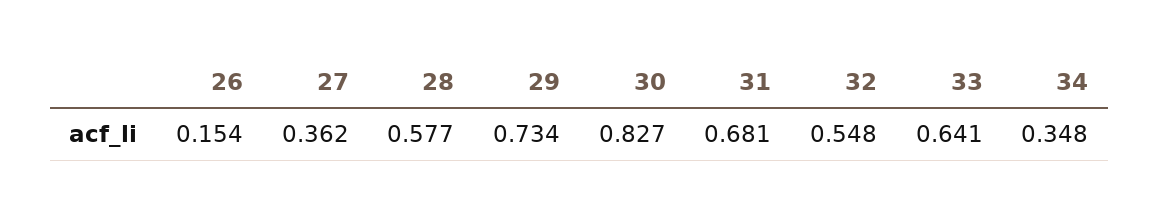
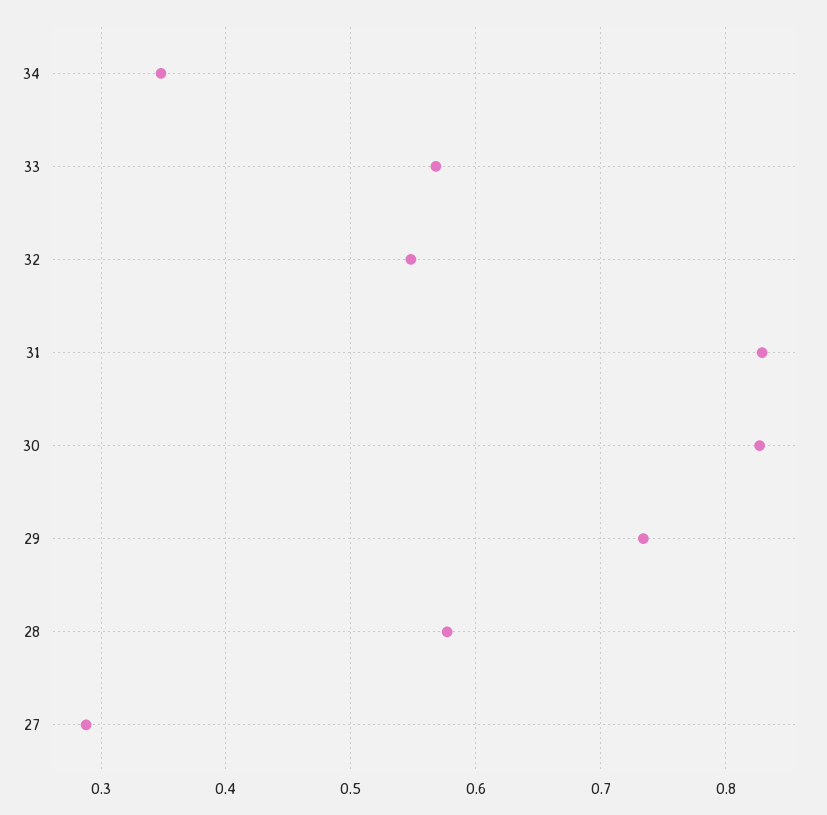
26: 0.154 -> none
27: 0.362 -> 0.29
31: 0.681 -> 0.83
33: 0.641 -> 0.57

